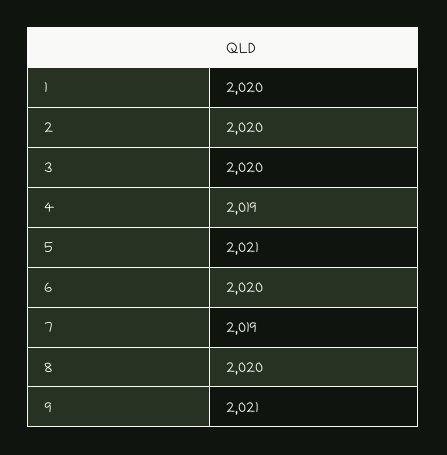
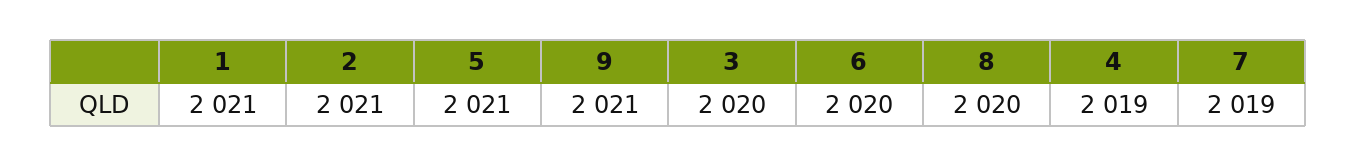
1: 2020 -> 2021
2: 2020 -> 2021

